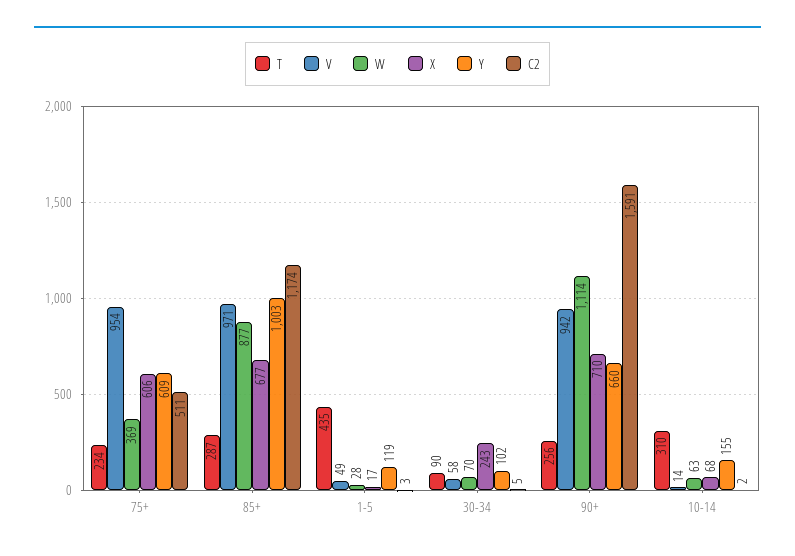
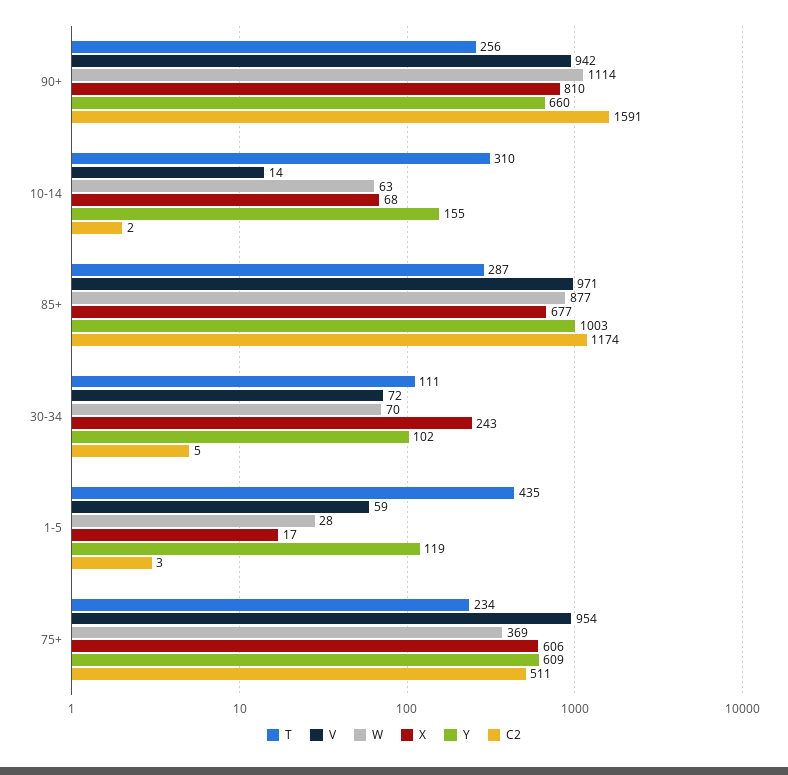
V, 1-5: 49 -> 59
T, 30-34: 90 -> 111
V, 30-34: 58 -> 72
X, 90+: 710 -> 810

